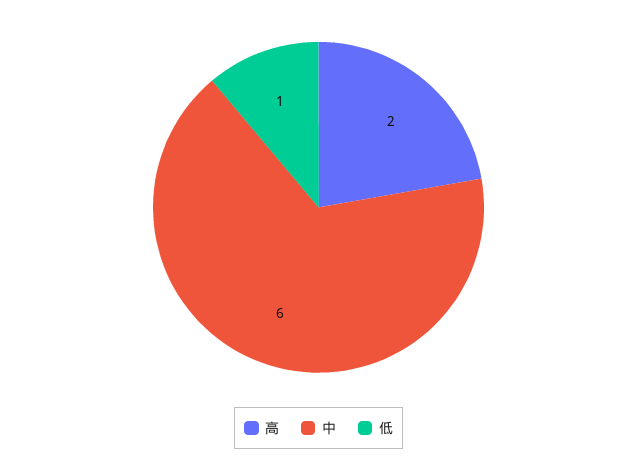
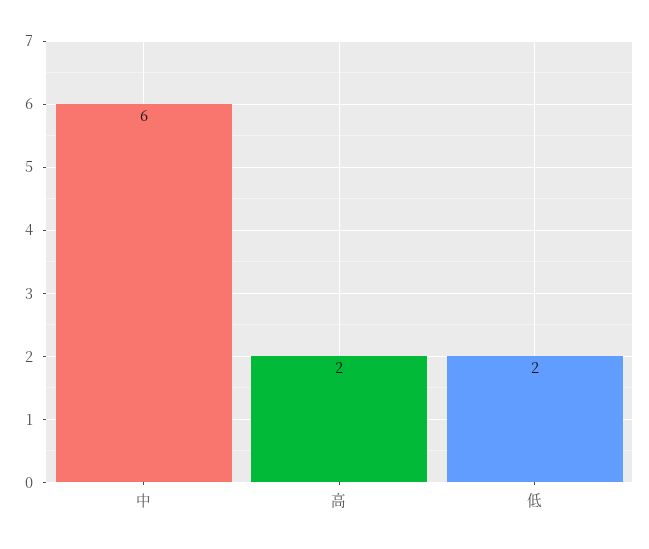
低: 1 -> 2

